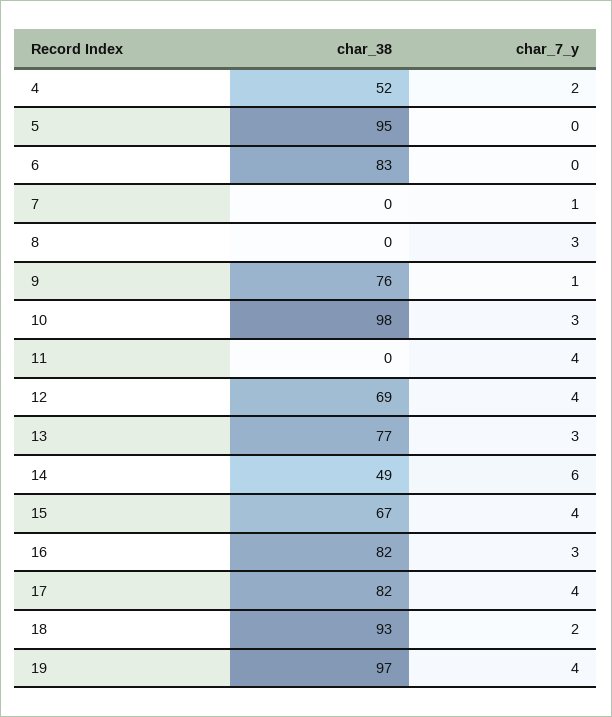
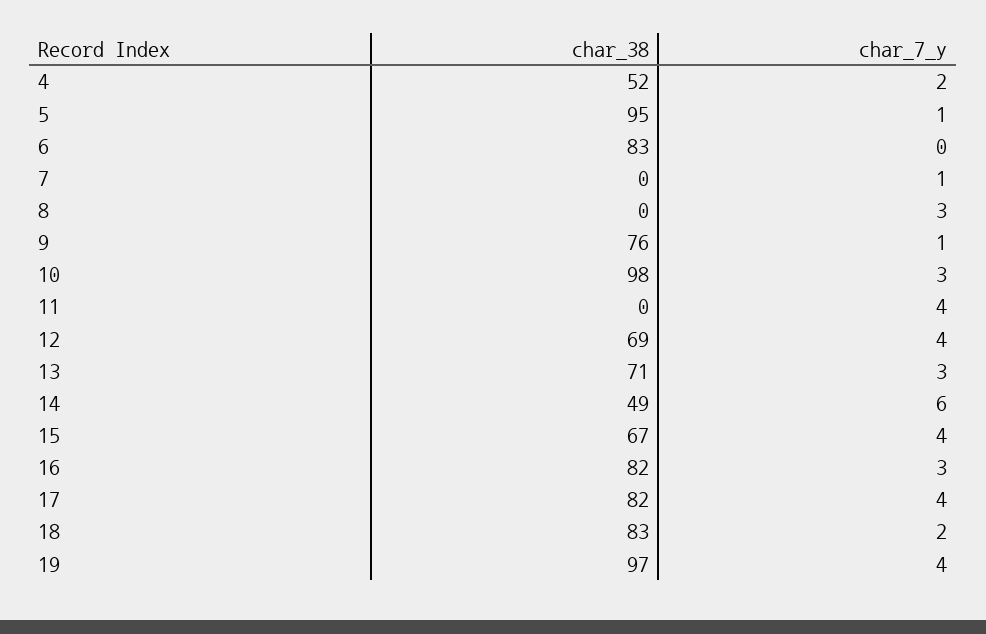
char_7_y, 5: 0 -> 1
char_38, 13: 77 -> 71
char_38, 18: 93 -> 83

